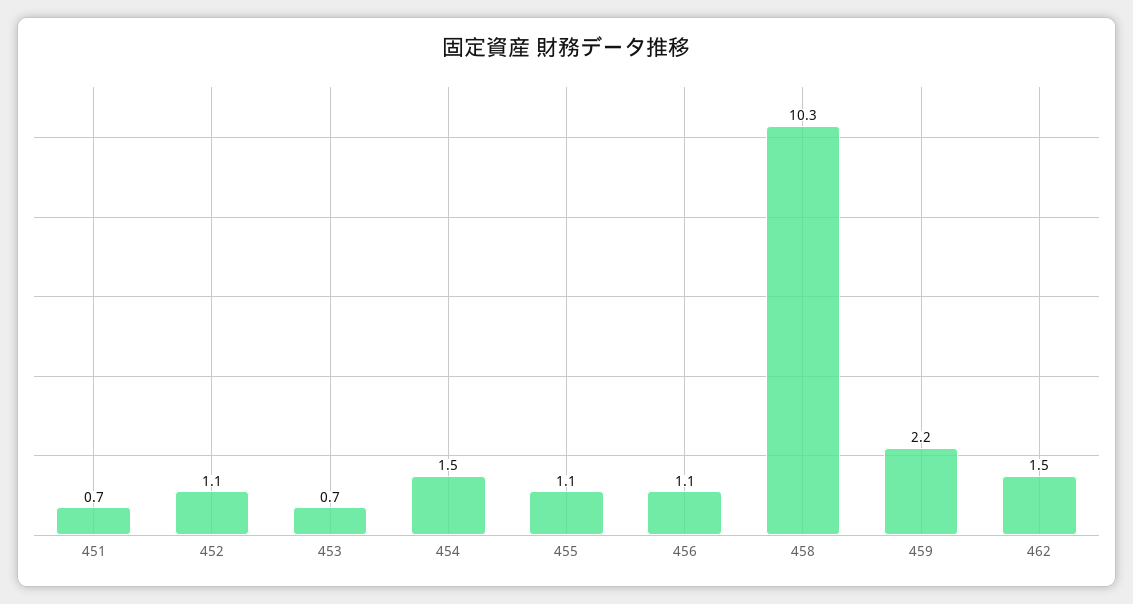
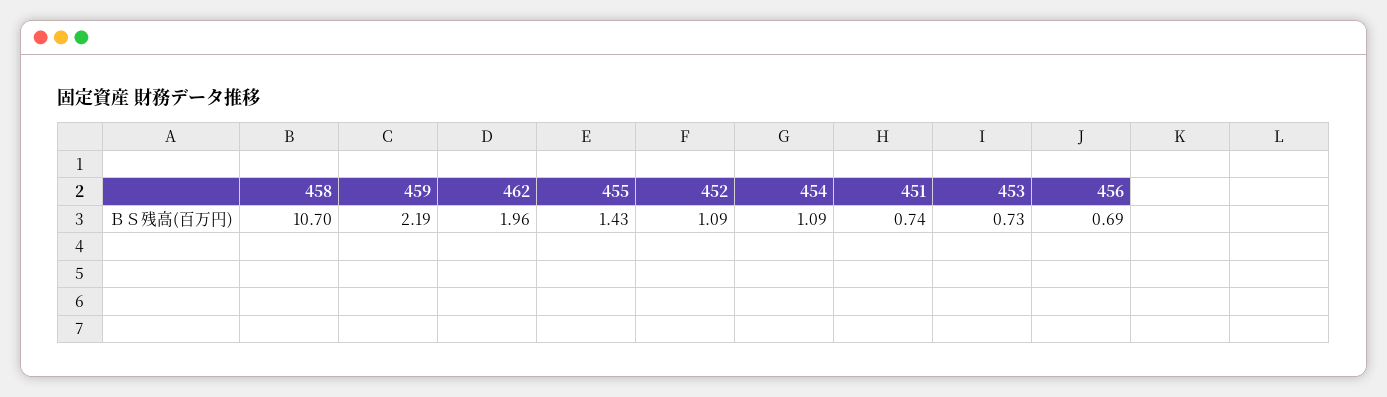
454: 1.5 -> 1.09
455: 1.1 -> 1.43
456: 1.1 -> 0.69
458: 10.3 -> 10.7
462: 1.5 -> 1.96

